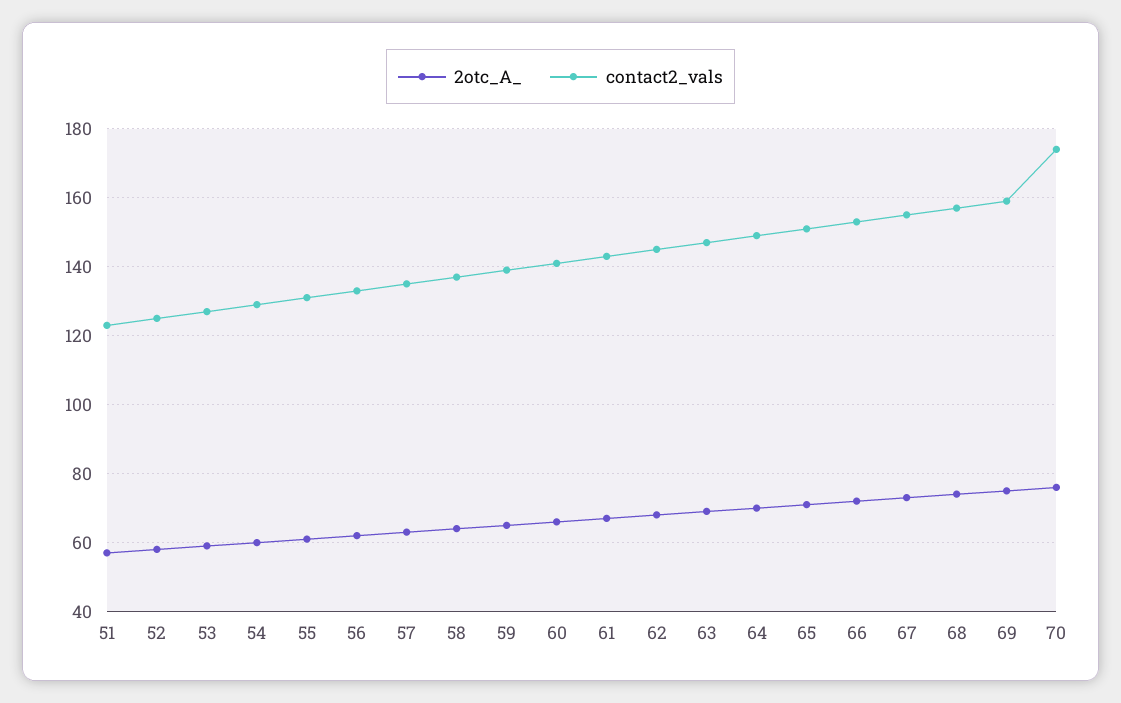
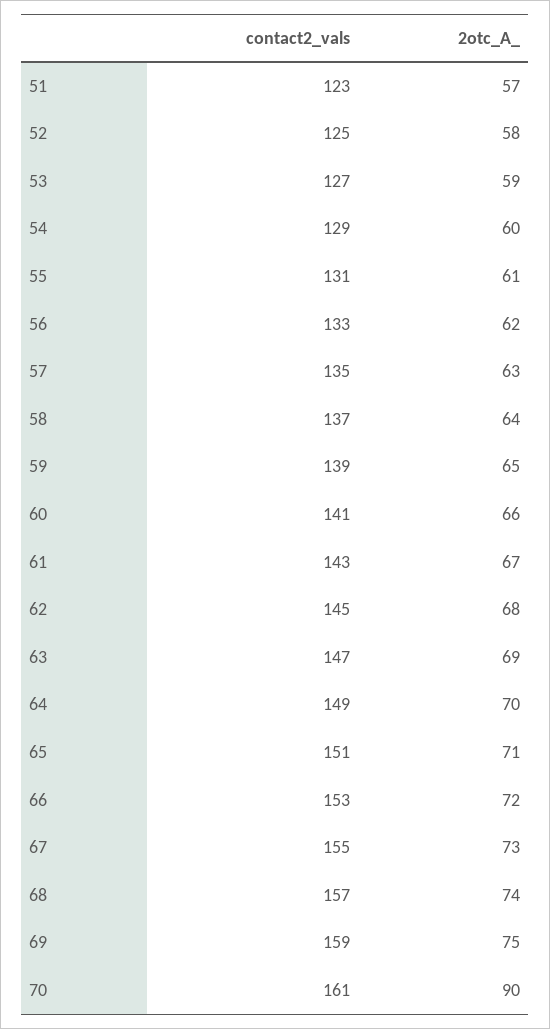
2otc_A_, 70: 75 -> 90
contact2_vals, 70: 175 -> 161

